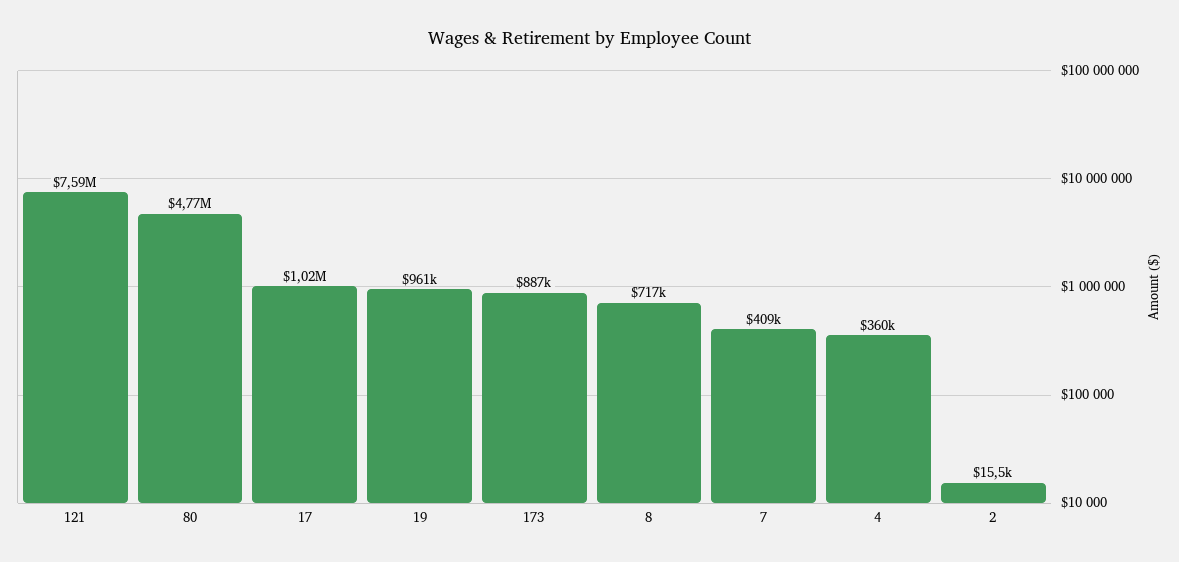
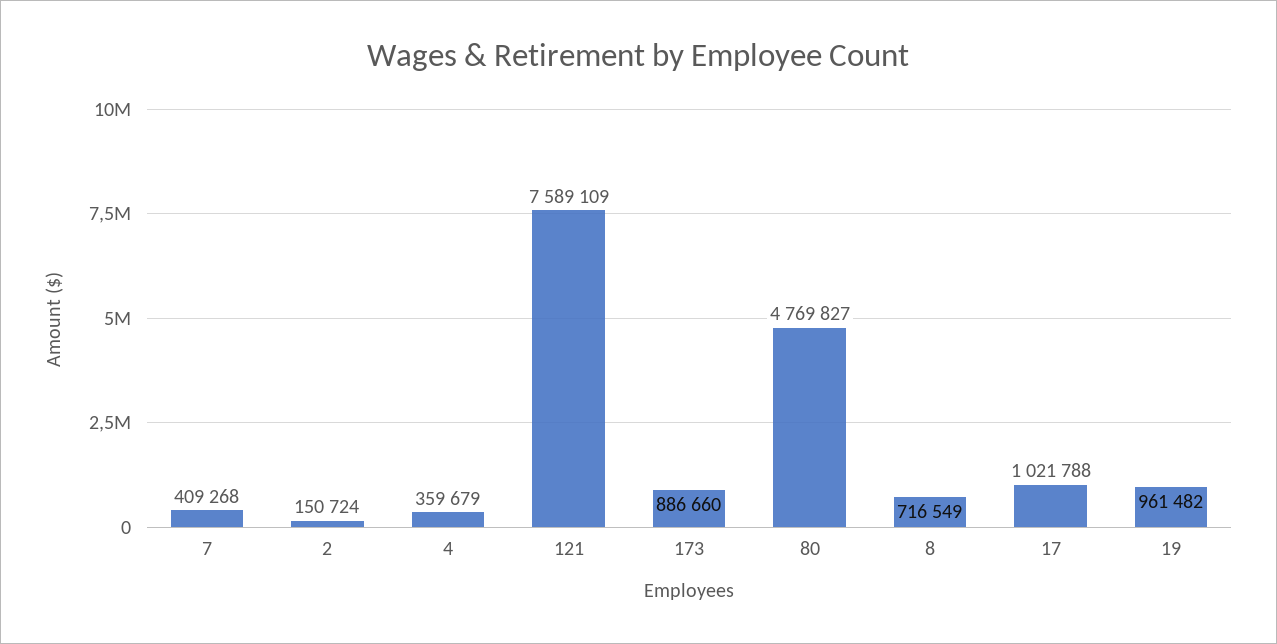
2: 15500 -> 150724

